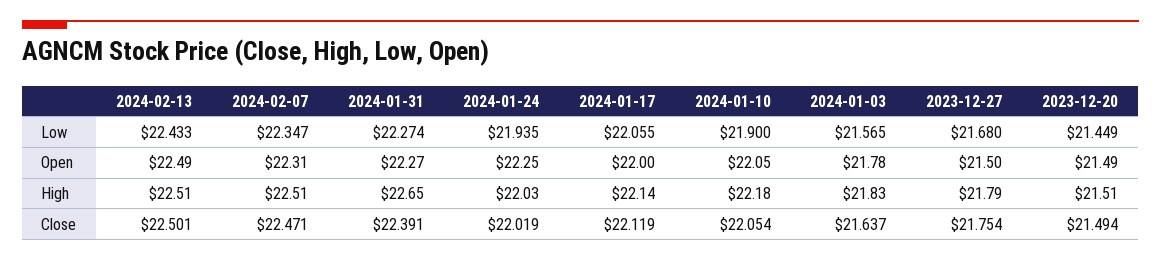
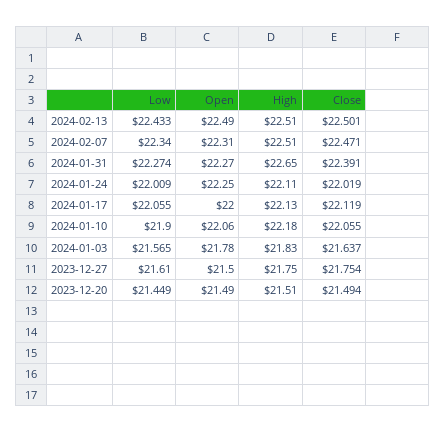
2024-02-07, Low: 22.347 -> 22.34
2024-01-24, Low: 21.935 -> 22.009
2023-12-27, Low: 21.68 -> 21.61
2024-01-10, Open: 22.05 -> 22.06
2024-01-24, High: 22.03 -> 22.11
2024-01-17, High: 22.14 -> 22.13
2023-12-27, High: 21.79 -> 21.75
2024-01-10, Close: 22.054 -> 22.055

